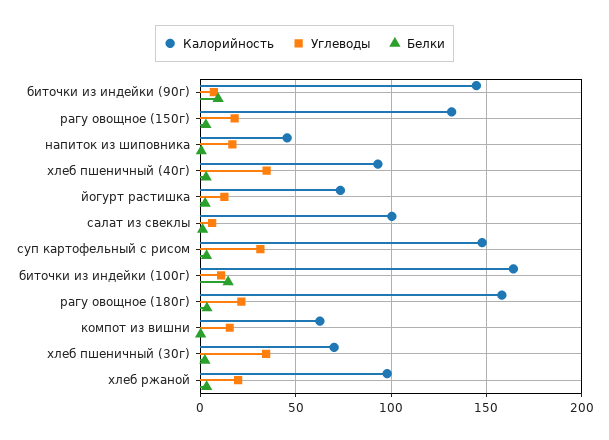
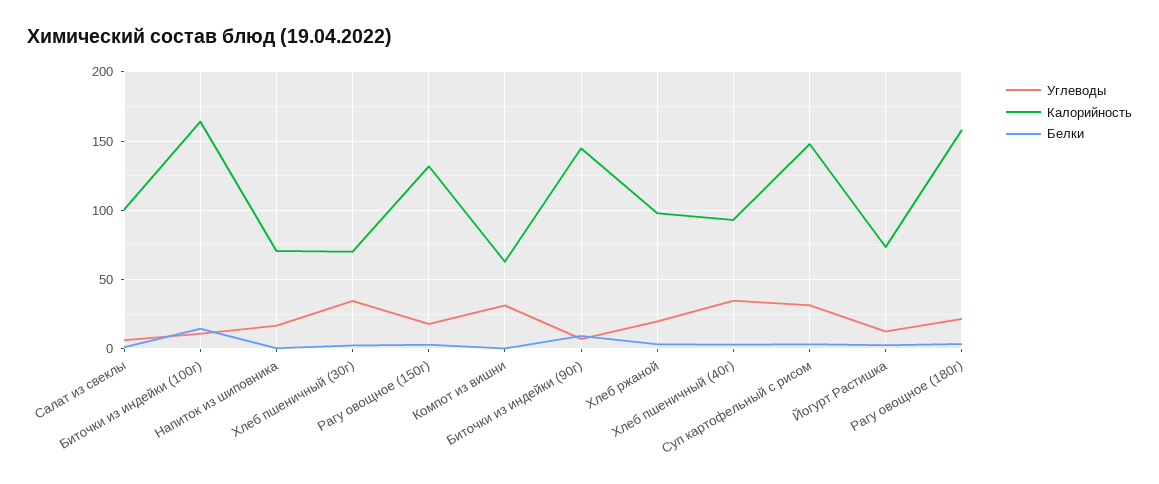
Калорийность, напиток из шиповника: 45 -> 70
Углеводы, компот из вишни: 15 -> 30

